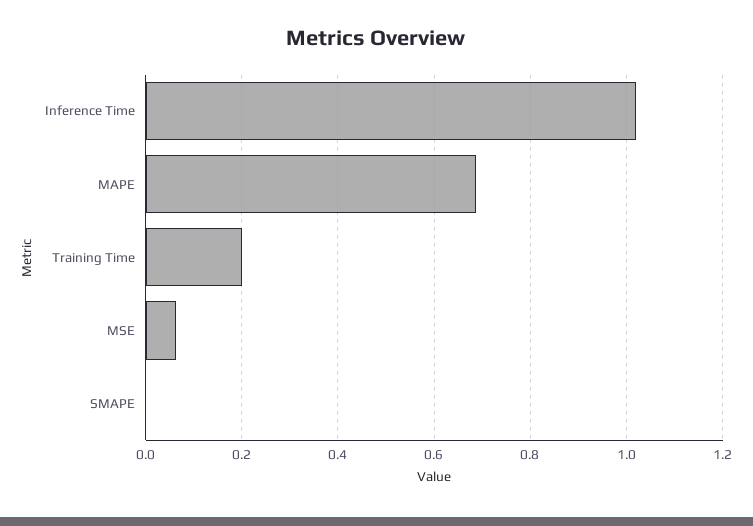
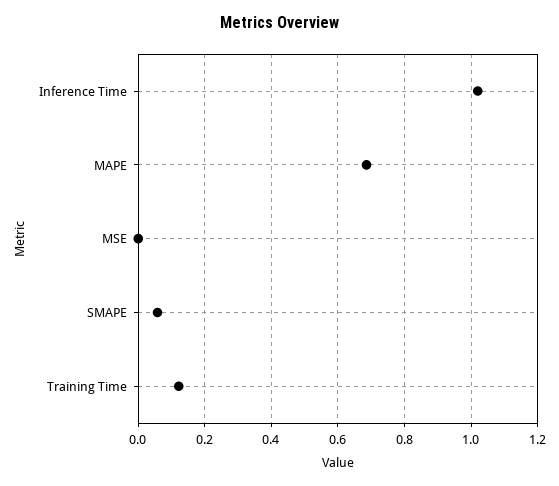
Training Time: 0.2 -> 0.12
MSE: 0.06 -> 0
SMAPE: 0 -> 0.06

